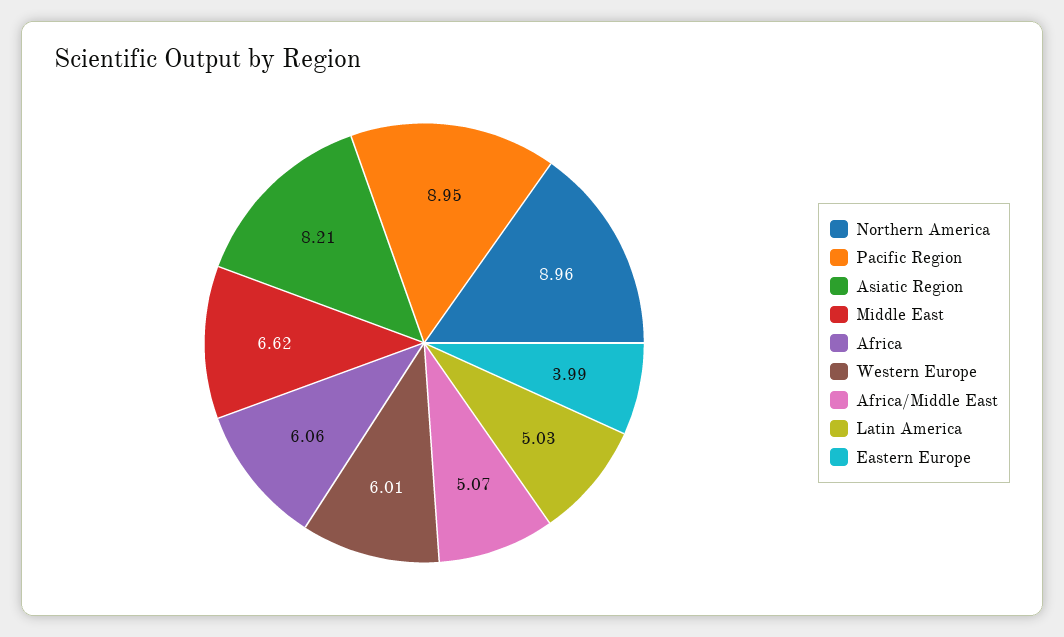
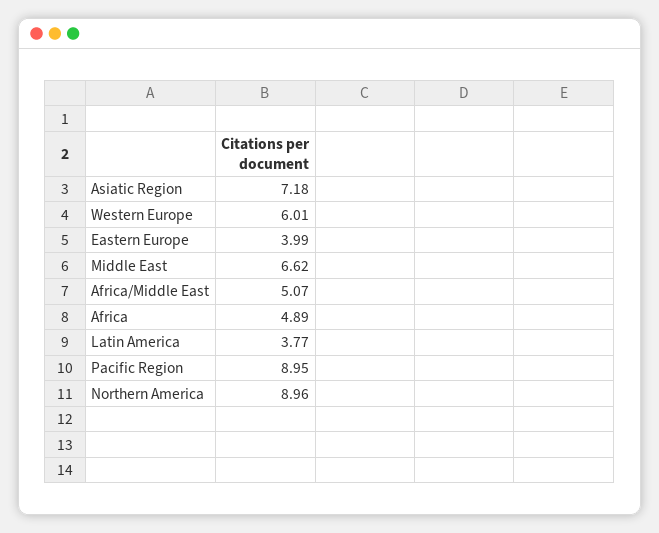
Asiatic Region: 8.21 -> 7.18
Africa: 6.06 -> 4.89
Latin America: 5.03 -> 3.77

